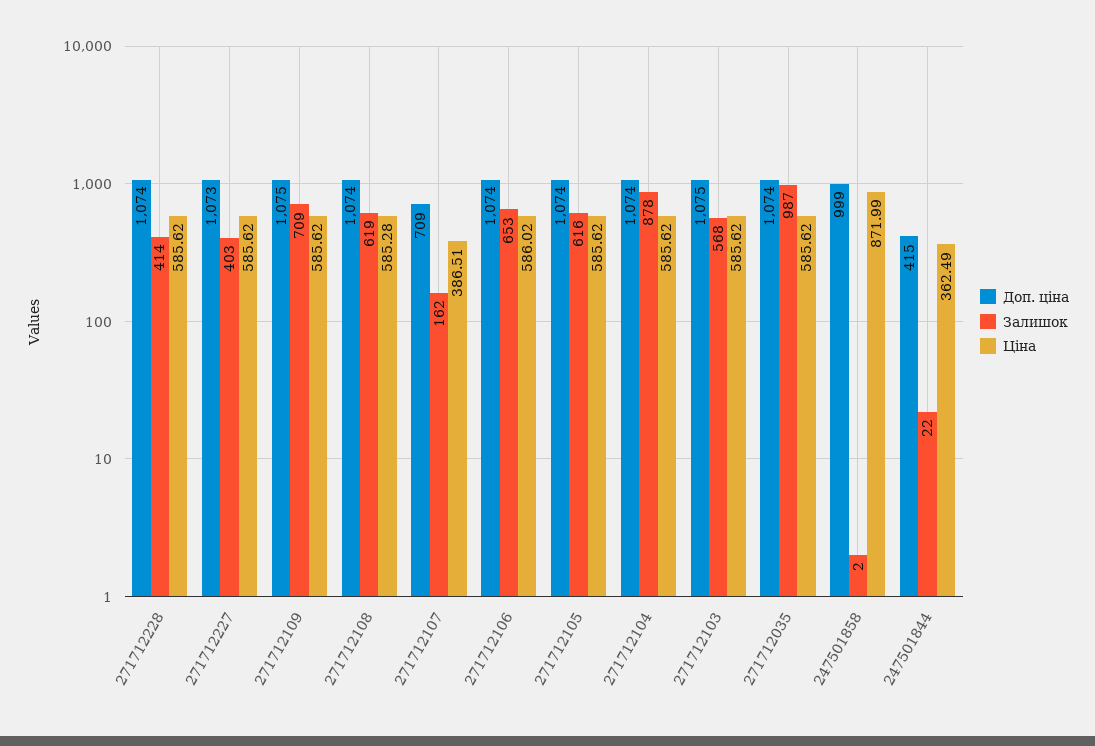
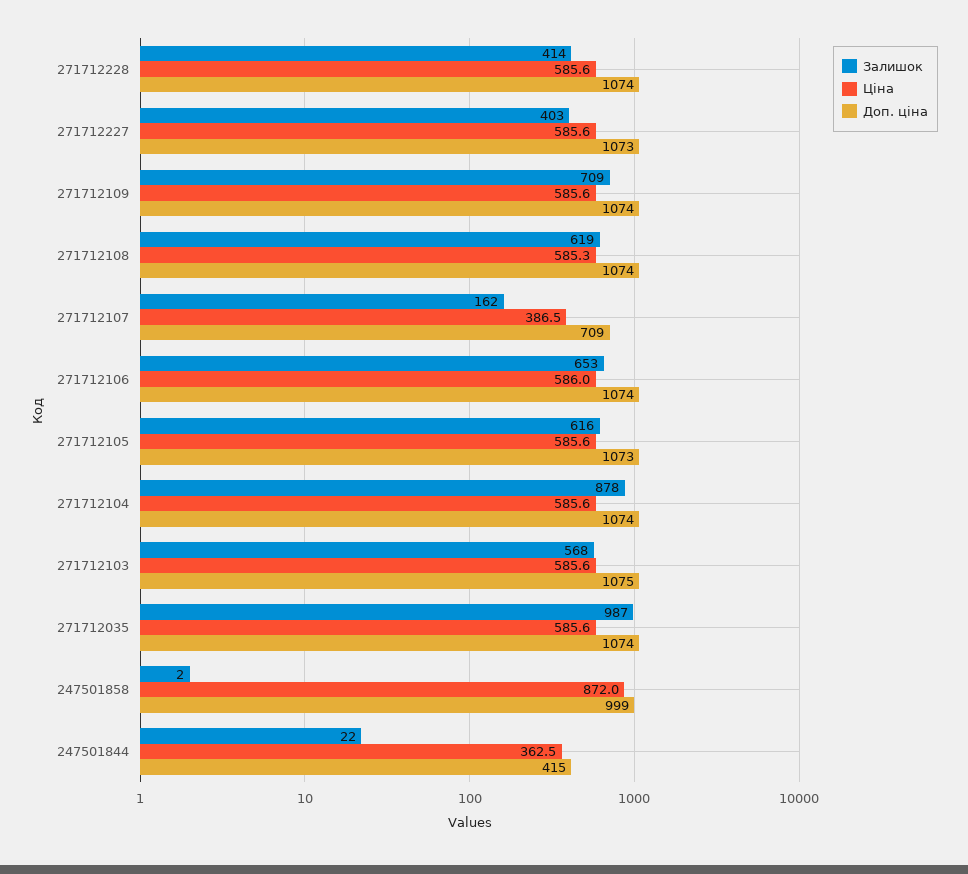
Доп. ціна, 271712109: 1075 -> 1074
Доп. ціна, 271712105: 1074 -> 1073

